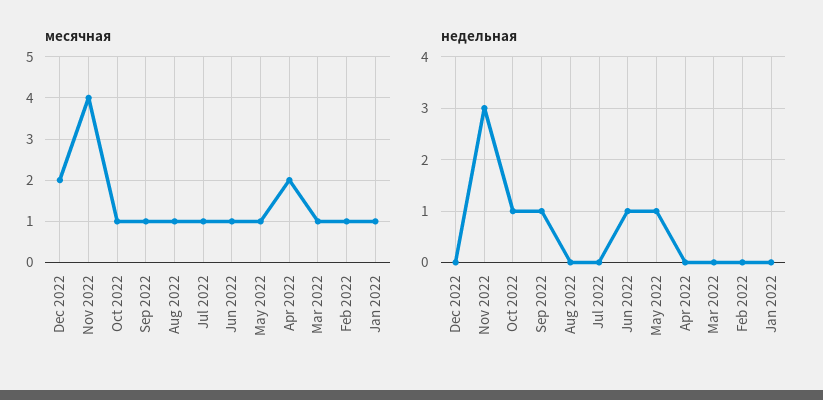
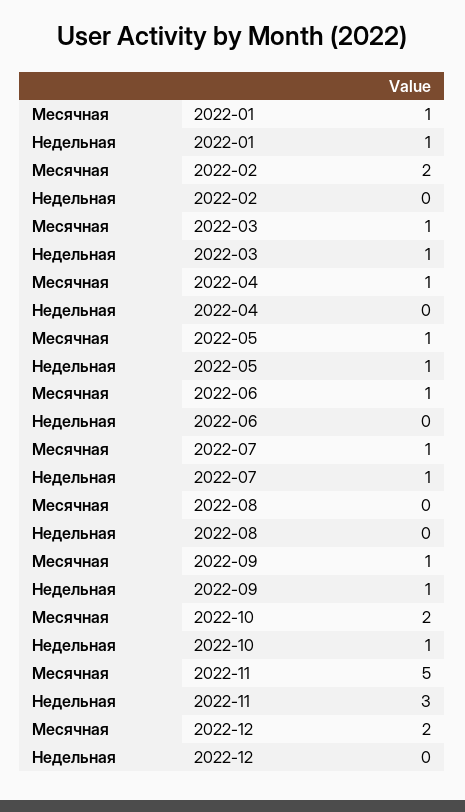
месячная, Nov 2022: 4 -> 5
месячная, Oct 2022: 1 -> 2
месячная, Aug 2022: 1 -> 0
месячная, Apr 2022: 2 -> 1
месячная, Feb 2022: 1 -> 2
недельная, Jul 2022: 0 -> 1
недельная, Jun 2022: 1 -> 0
недельная, Mar 2022: 0 -> 1
недельная, Jan 2022: 0 -> 1

